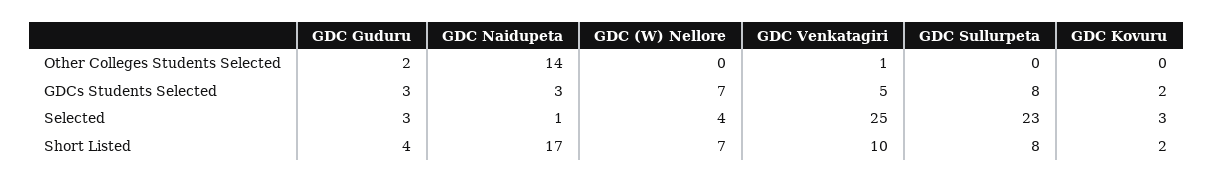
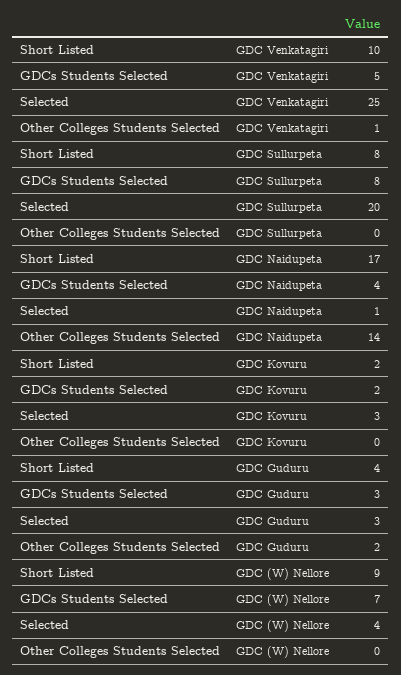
GDC Naidupeta, GDCs Students Selected: 3 -> 4
GDC Sullurpeta, Selected: 23 -> 20
GDC (W) Nellore, Short Listed: 7 -> 9

